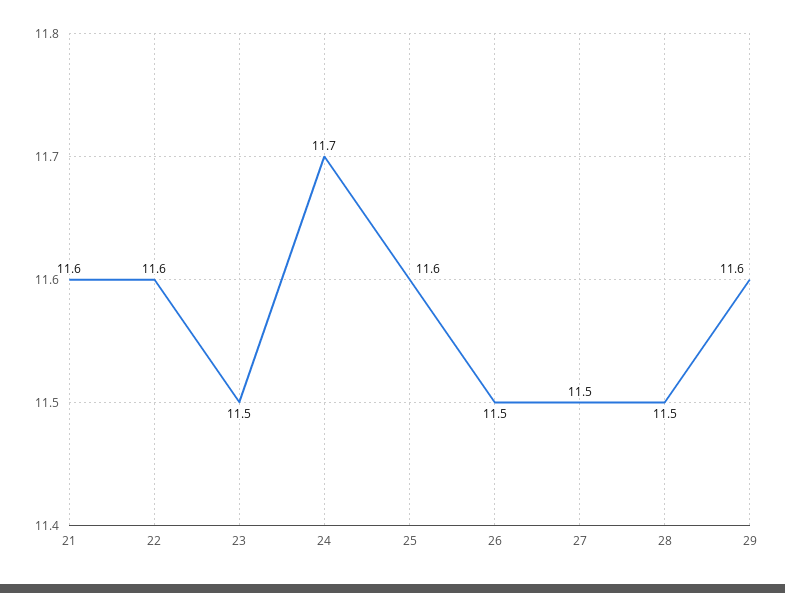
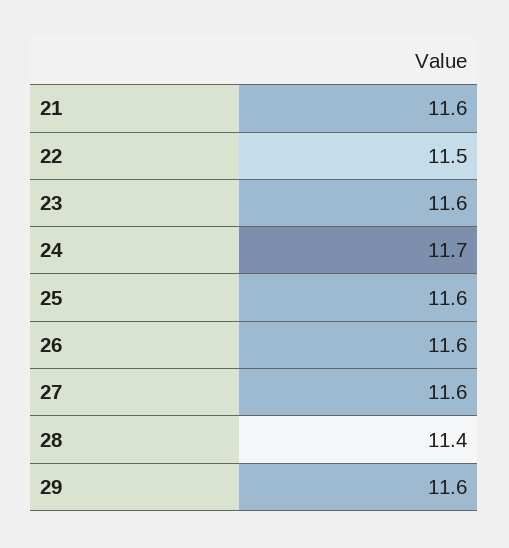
22: 11.6 -> 11.5
23: 11.5 -> 11.6
26: 11.5 -> 11.6
27: 11.5 -> 11.6
28: 11.5 -> 11.4

